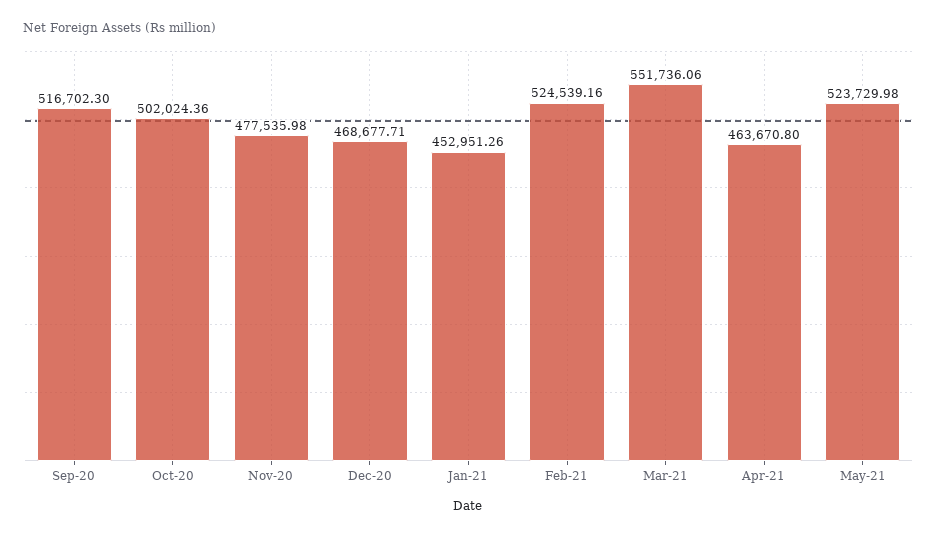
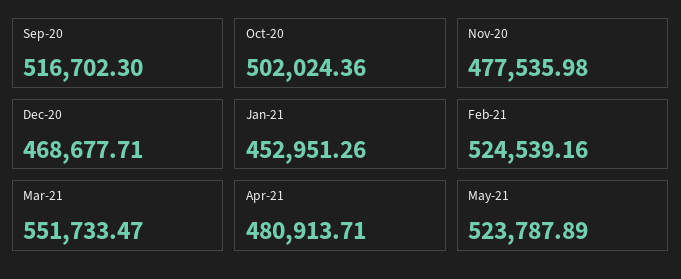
Mar-21: 551736.06 -> 551733.47
Apr-21: 463670.8 -> 480913.71
May-21: 523729.98 -> 523787.89

